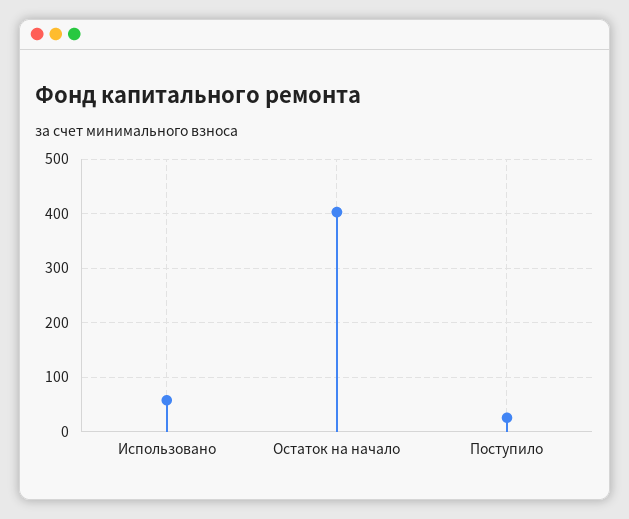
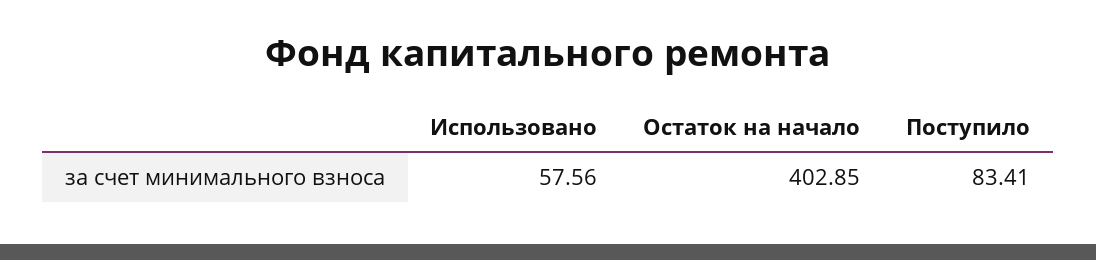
Поступило: 20 -> 83.41

